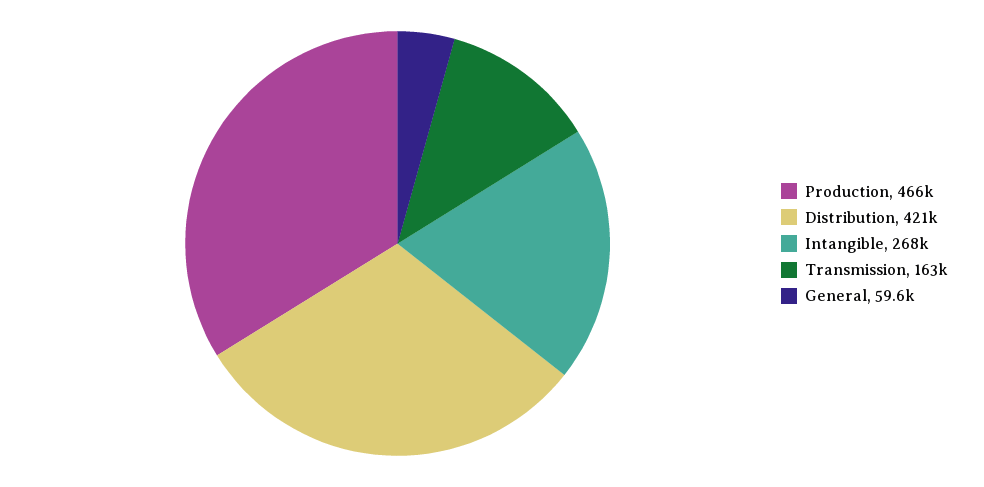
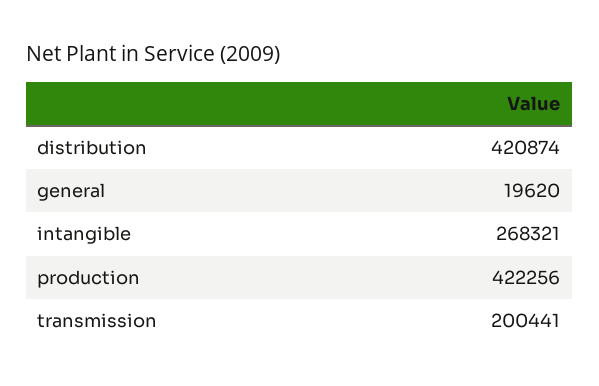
Production: 466000 -> 422256
Transmission: 163000 -> 200441
General: 59600 -> 19620

